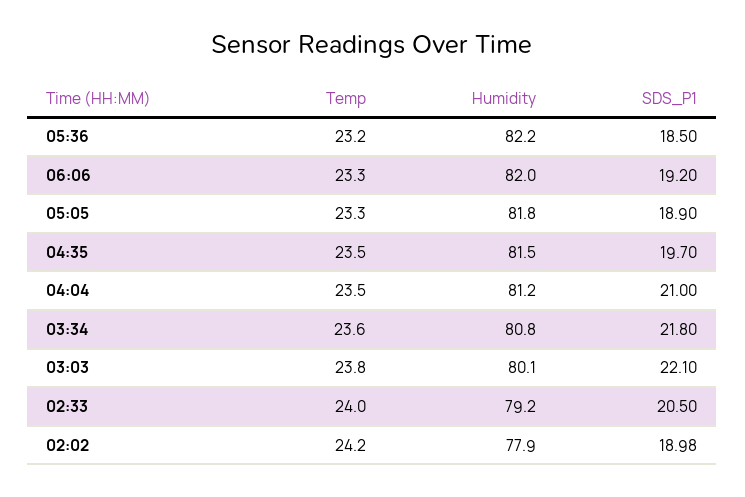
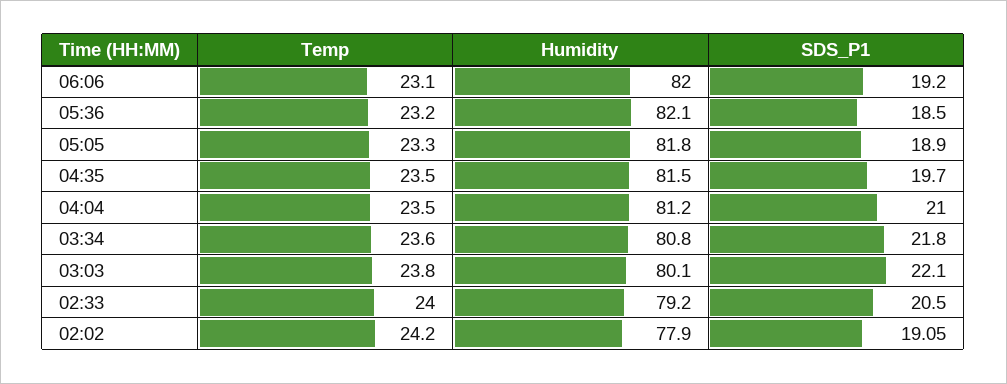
Humidity, 05:36: 82.2 -> 82.1
Temp, 06:06: 23.3 -> 23.1
SDS_P1, 02:02: 18.98 -> 19.05

